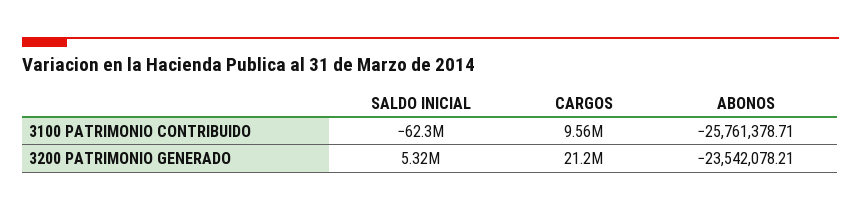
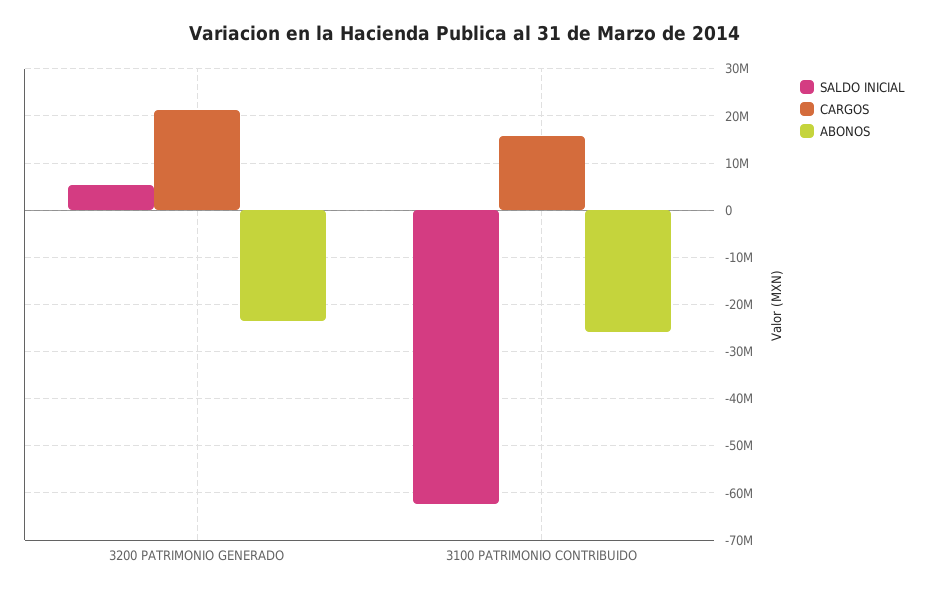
CARGOS, 3100 PATRIMONIO CONTRIBUIDO: 9560000 -> 16000000

